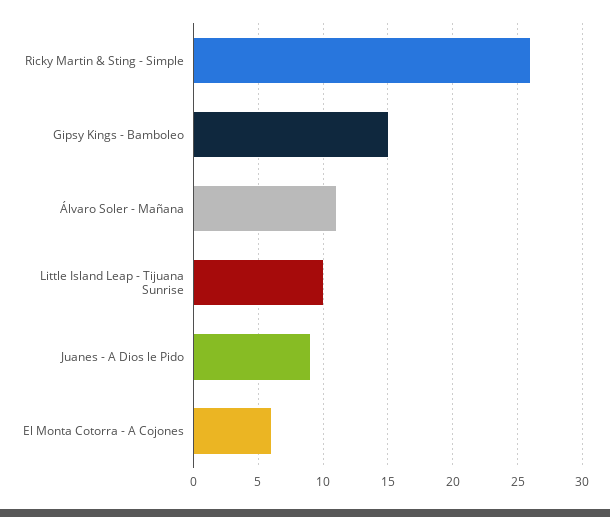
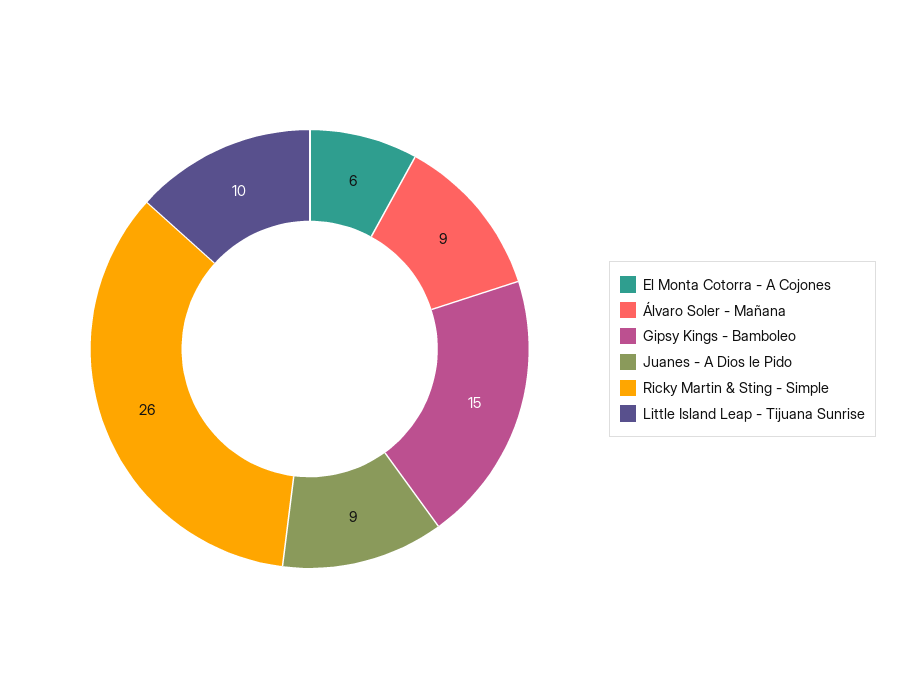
Álvaro Soler - Mañana: 11 -> 9

